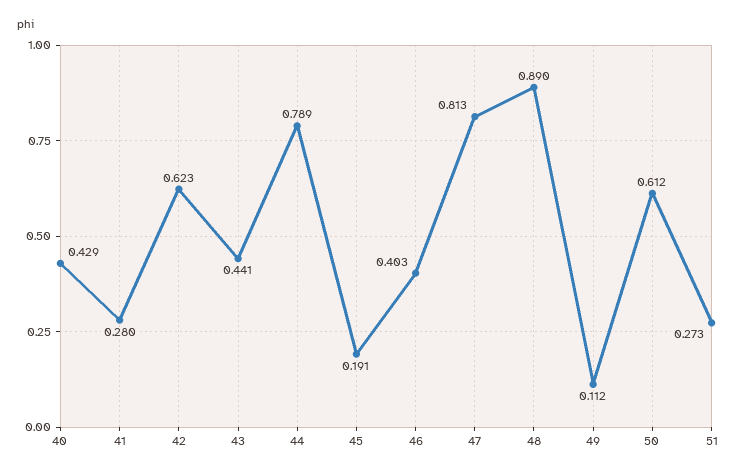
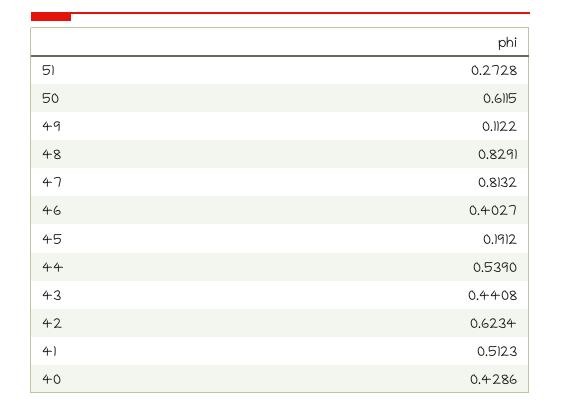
41: 0.28 -> 0.5123
44: 0.789 -> 0.539
48: 0.89 -> 0.8291

